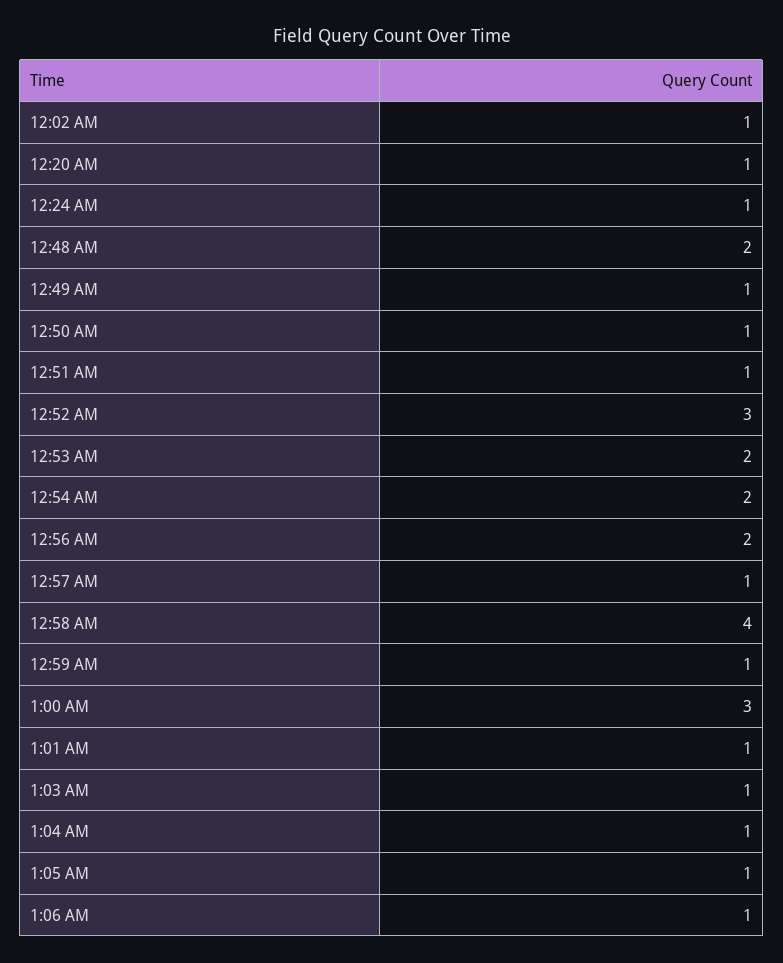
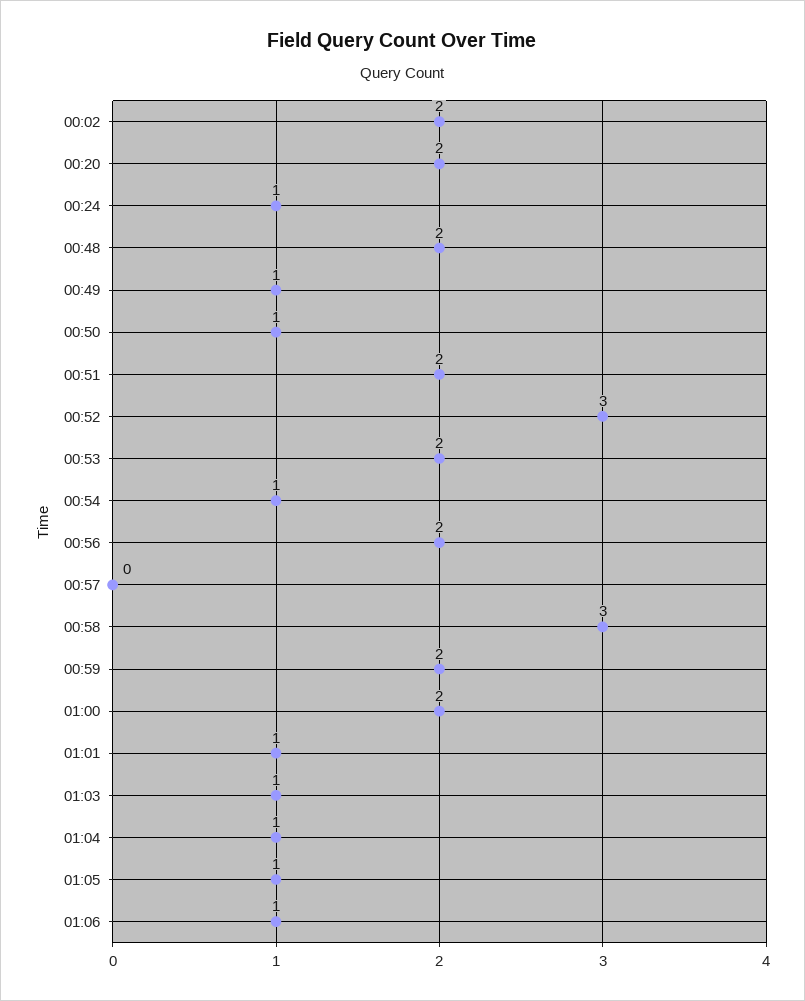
12:02 AM: 1 -> 2
12:20 AM: 1 -> 2
12:51 AM: 1 -> 2
12:54 AM: 2 -> 1
12:57 AM: 1 -> 0
12:58 AM: 4 -> 3
12:59 AM: 1 -> 2
1:00 AM: 3 -> 2

